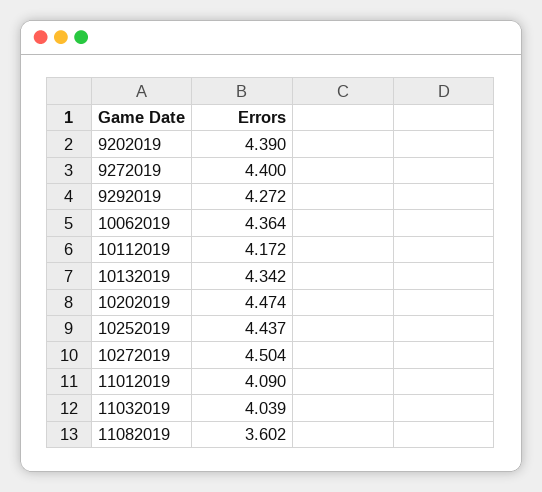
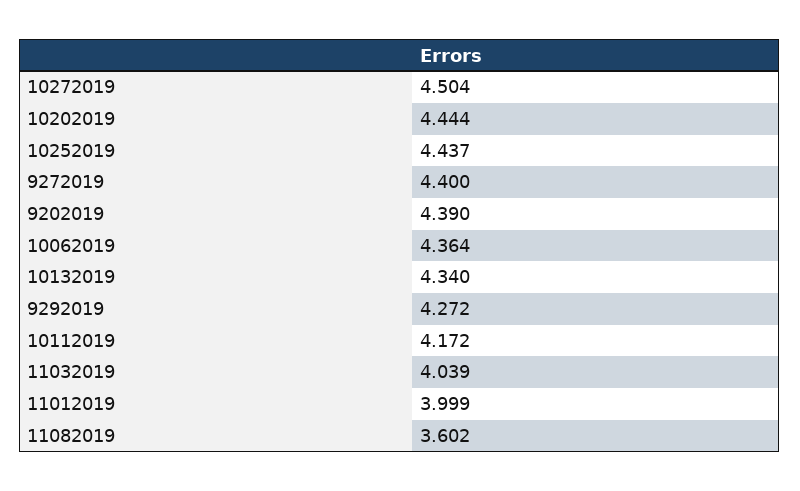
10132019: 4.342 -> 4.34
10202019: 4.474 -> 4.444
11012019: 4.09 -> 3.999

